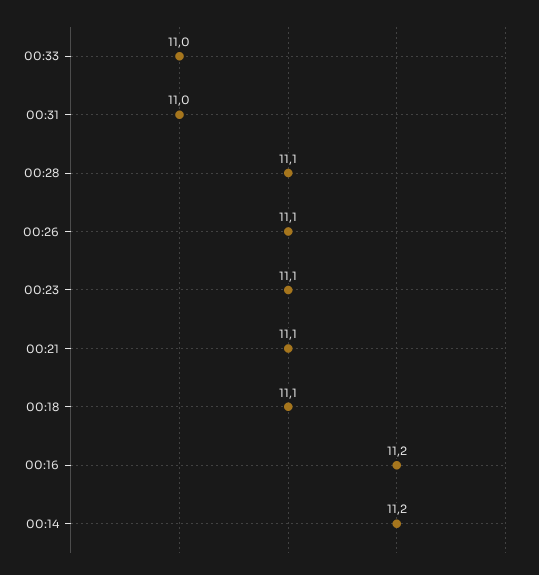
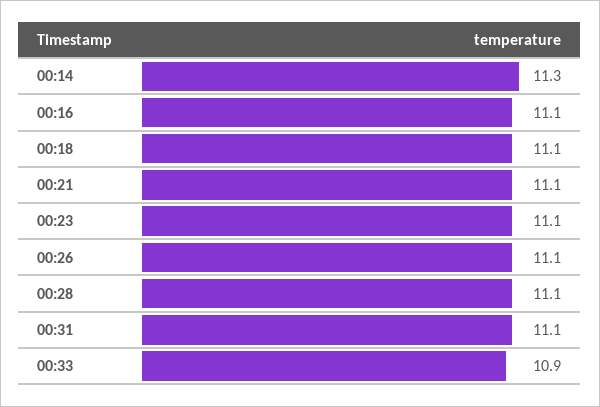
00:33: 11 -> 10.9
00:31: 11 -> 11.1
00:16: 11.2 -> 11.1
00:14: 11.2 -> 11.3

